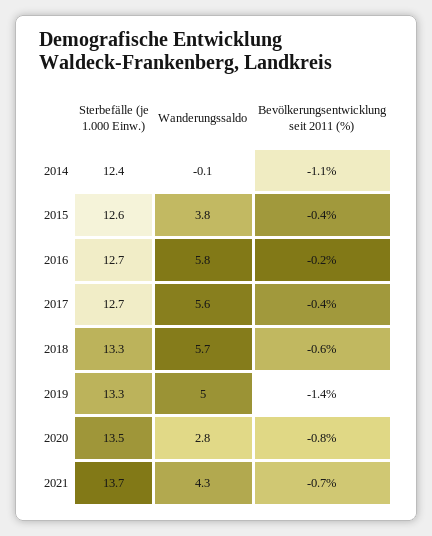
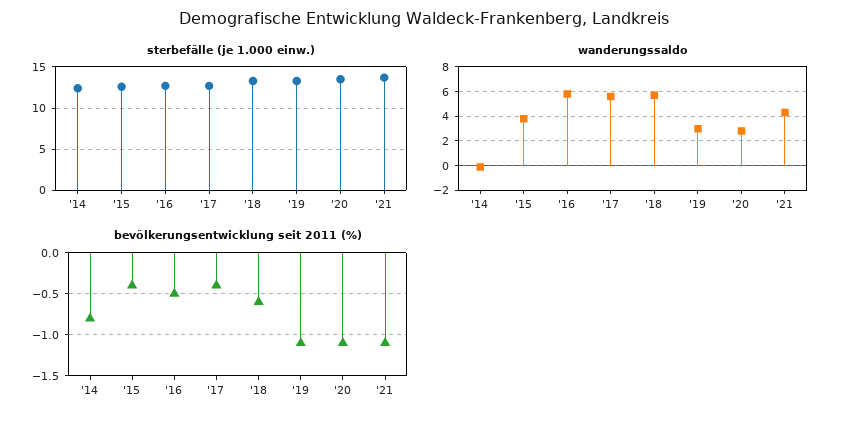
Bevölkerungsentwicklung seit 2011 (%), 2014: -1.1 -> -0.8
Bevölkerungsentwicklung seit 2011 (%), 2016: -0.2 -> -0.5
Wanderungssaldo, 2019: 5 -> 3
Bevölkerungsentwicklung seit 2011 (%), 2019: -1.4 -> -1.1
Bevölkerungsentwicklung seit 2011 (%), 2020: -0.8 -> -1.1
Bevölkerungsentwicklung seit 2011 (%), 2021: -0.7 -> -1.1

